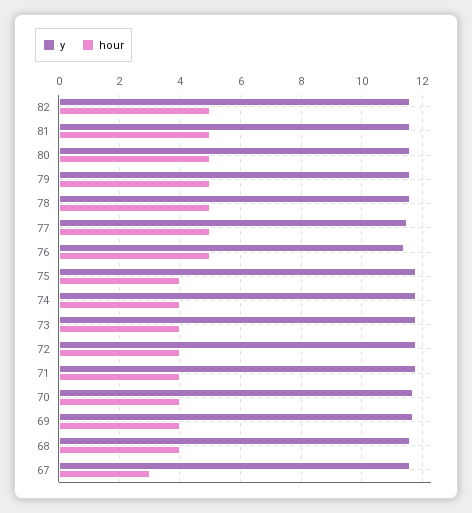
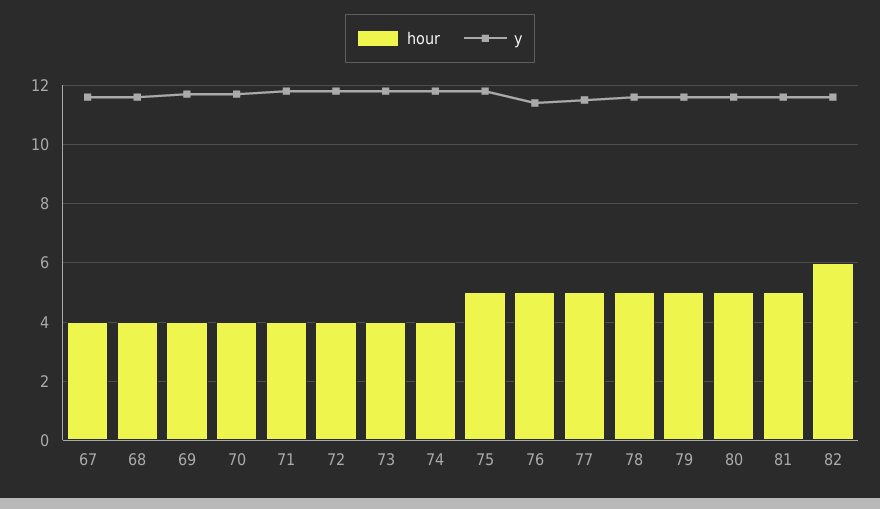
hour, 82: 5 -> 6
hour, 75: 4 -> 5
hour, 67: 3 -> 4

